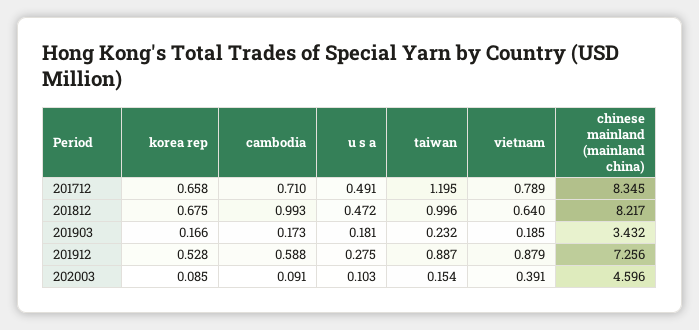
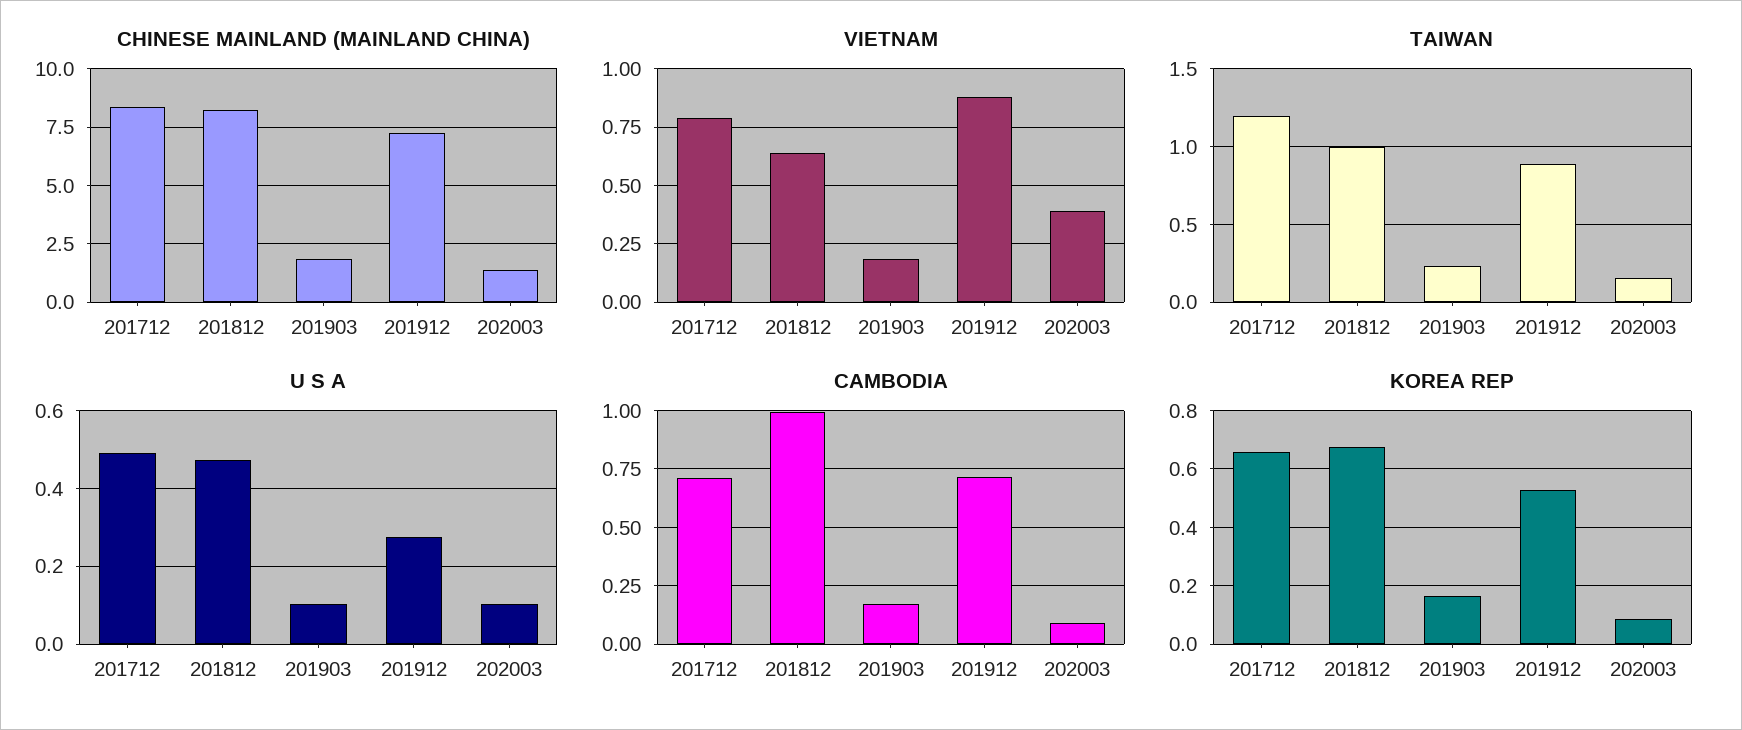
u s a, 201903: 0.181 -> 0.1
chinese mainland (mainland china), 201903: 3.432 -> 2
cambodia, 201912: 0.588 -> 0.7
chinese mainland (mainland china), 202003: 4.596 -> 1.5

